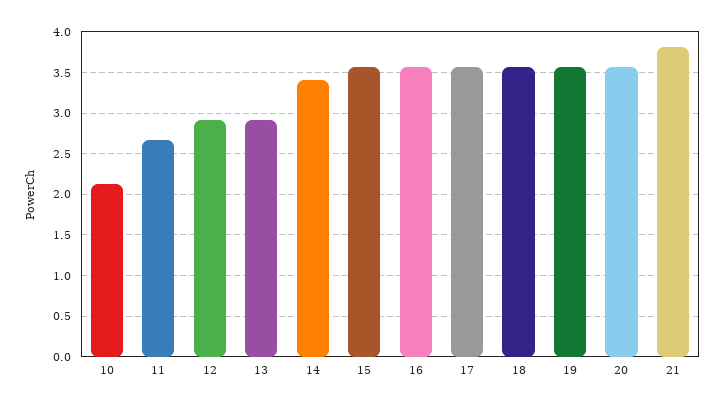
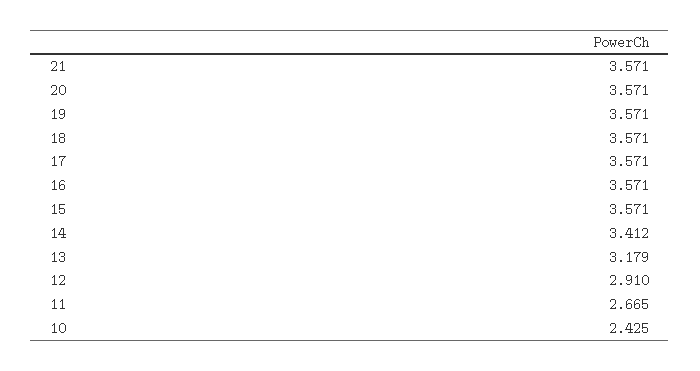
10: 2.1 -> 2.425
13: 2.9 -> 3.179
21: 3.8 -> 3.571

